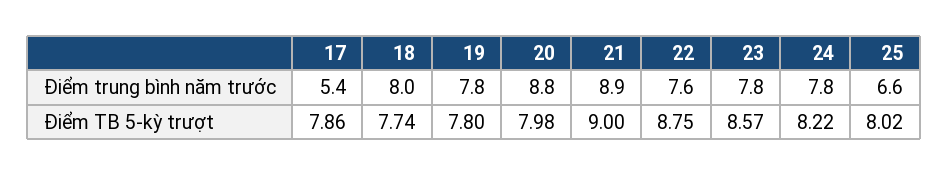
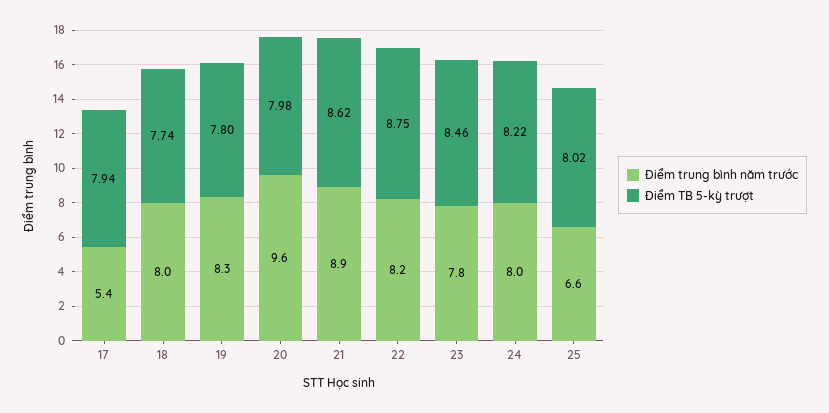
Điểm trung bình năm trước, 19: 7.8 -> 8.3
Điểm trung bình năm trước, 20: 8.8 -> 9.6
Điểm trung bình năm trước, 22: 7.6 -> 8.2
Điểm trung bình năm trước, 24: 7.8 -> 8
Điểm TB 5-kỳ trượt, 17: 7.86 -> 7.94
Điểm TB 5-kỳ trượt, 21: 9 -> 8.62
Điểm TB 5-kỳ trượt, 23: 8.57 -> 8.46

